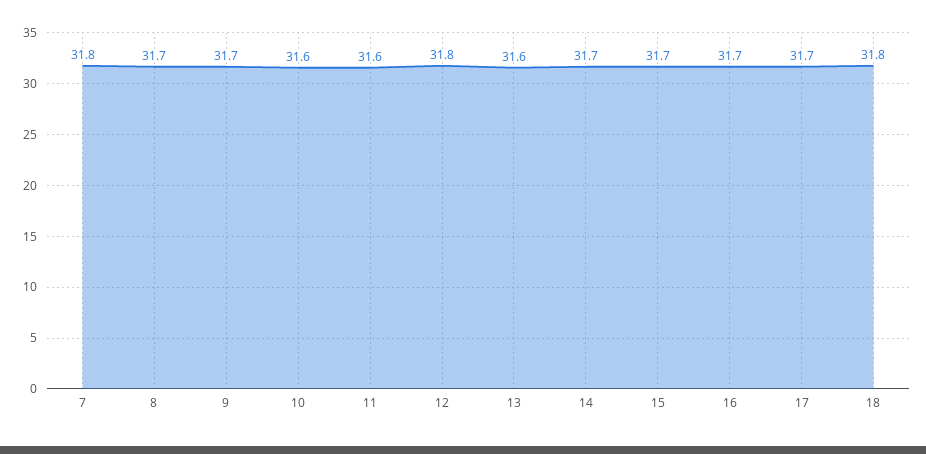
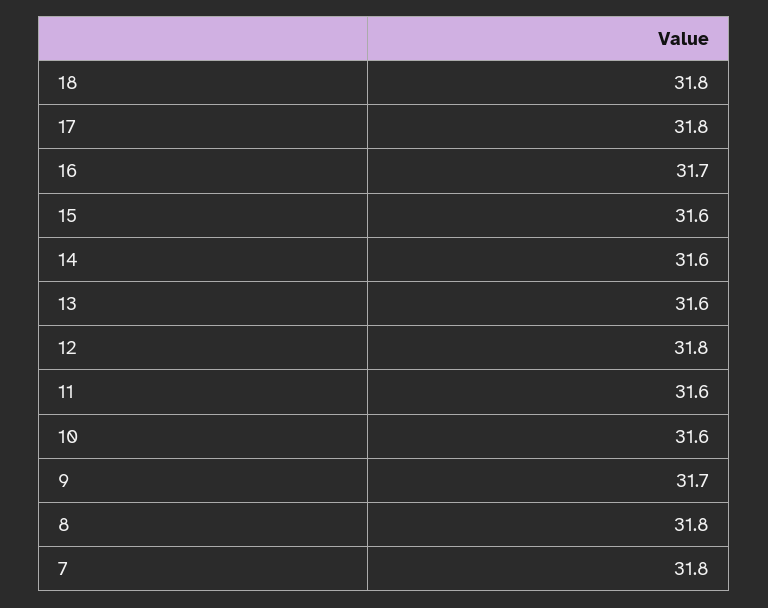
8: 31.7 -> 31.8
14: 31.7 -> 31.6
15: 31.7 -> 31.6
17: 31.7 -> 31.8

